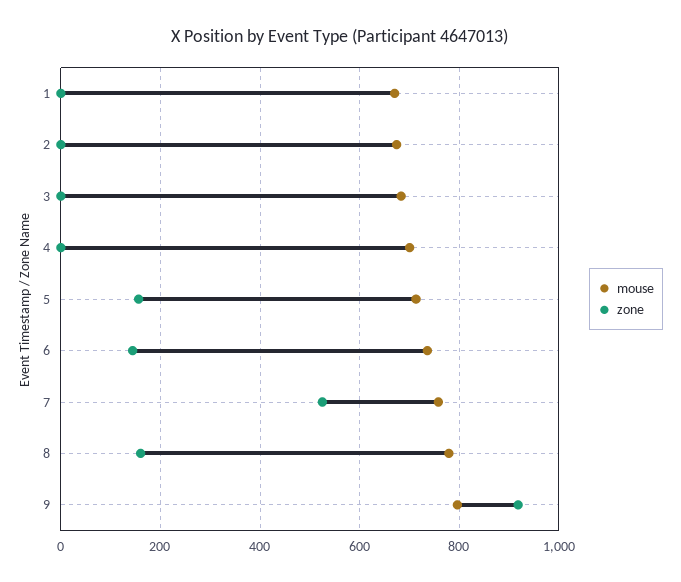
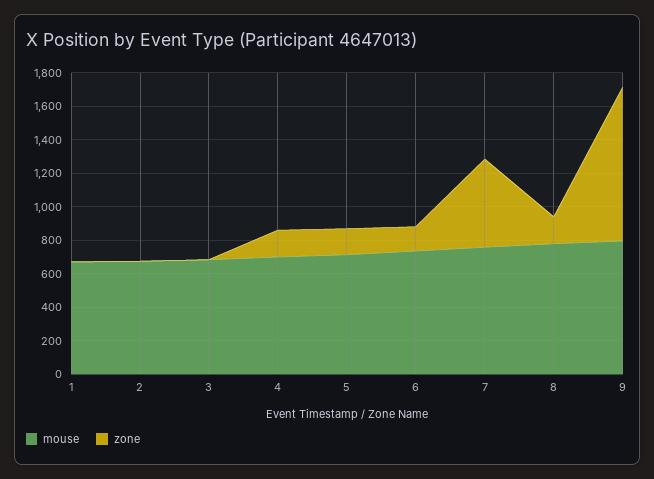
zone, 4: 0 -> 150

